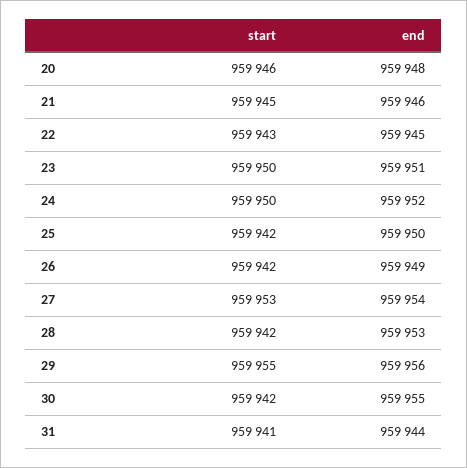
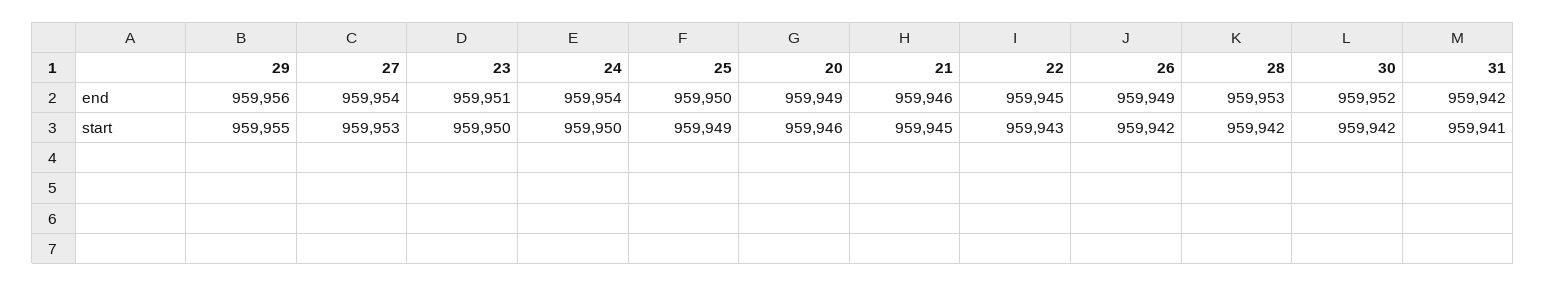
end, 20: 959948 -> 959949
end, 24: 959952 -> 959954
start, 25: 959942 -> 959949
end, 30: 959955 -> 959952
end, 31: 959944 -> 959942

